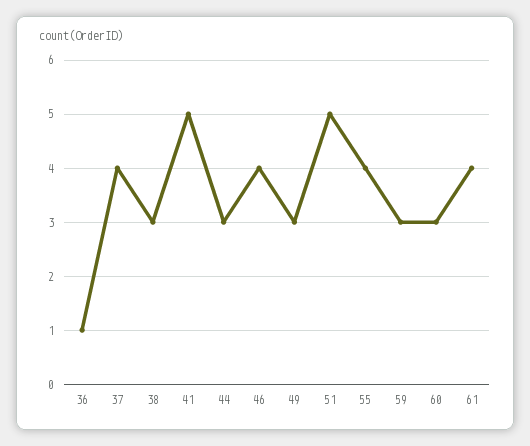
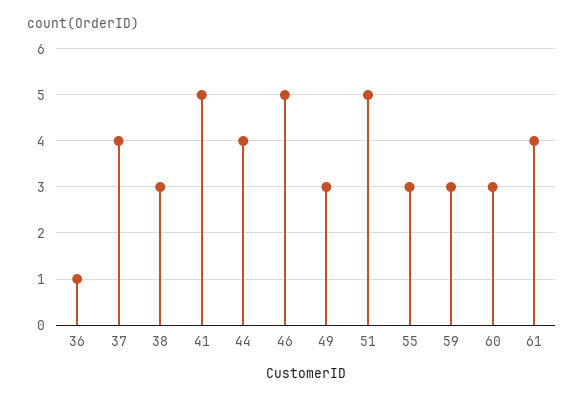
44: 3 -> 4
46: 4 -> 5
55: 4 -> 3

